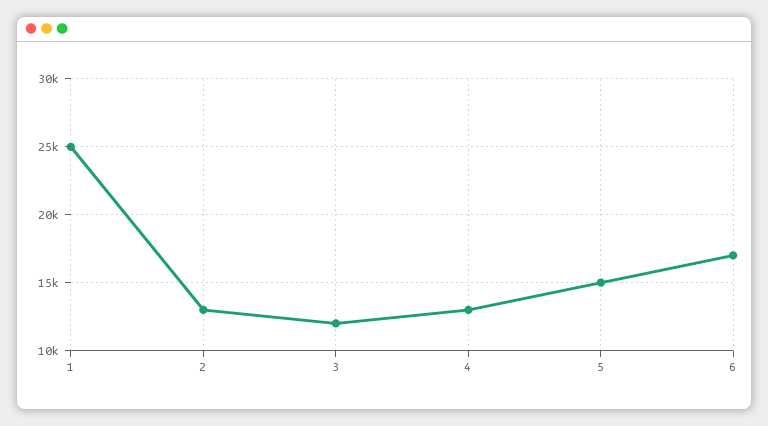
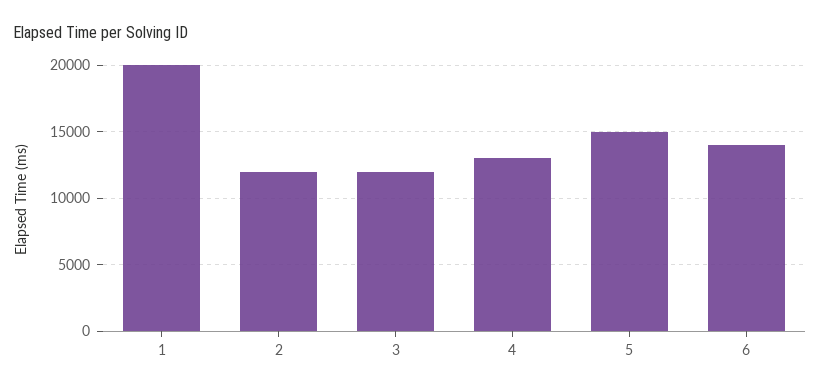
1: 25000 -> 20000
2: 13000 -> 12000
6: 17000 -> 14000

